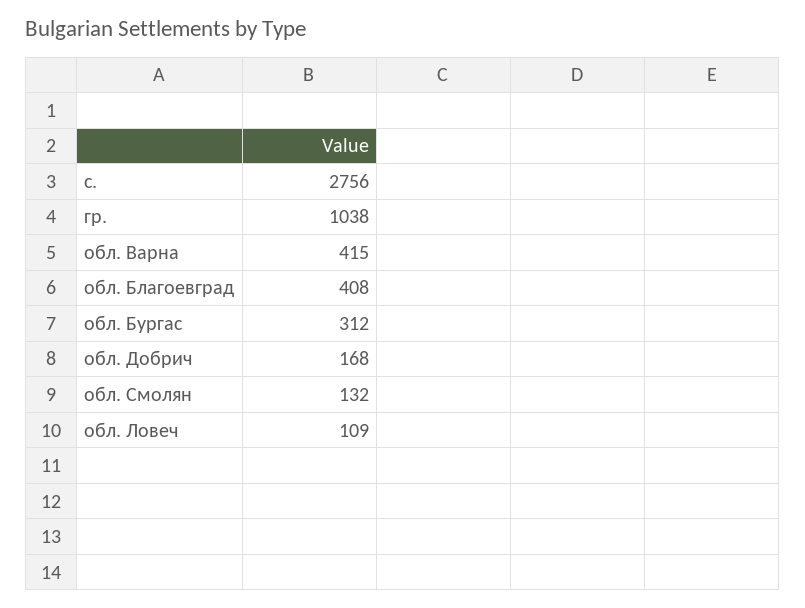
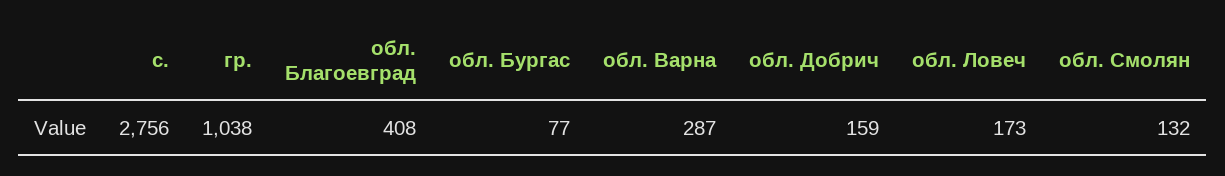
обл. Варна: 415 -> 287
обл. Бургас: 312 -> 77
обл. Добрич: 168 -> 159
обл. Ловеч: 109 -> 173

